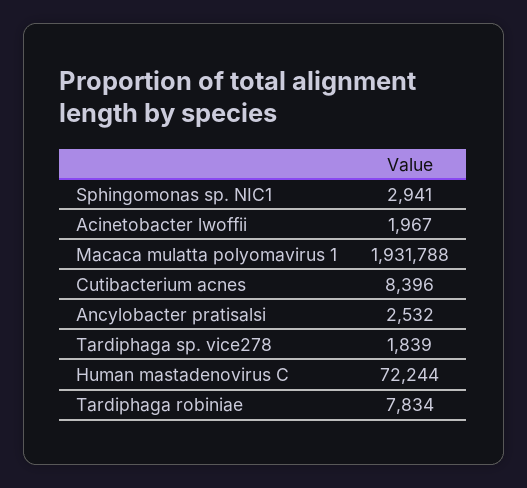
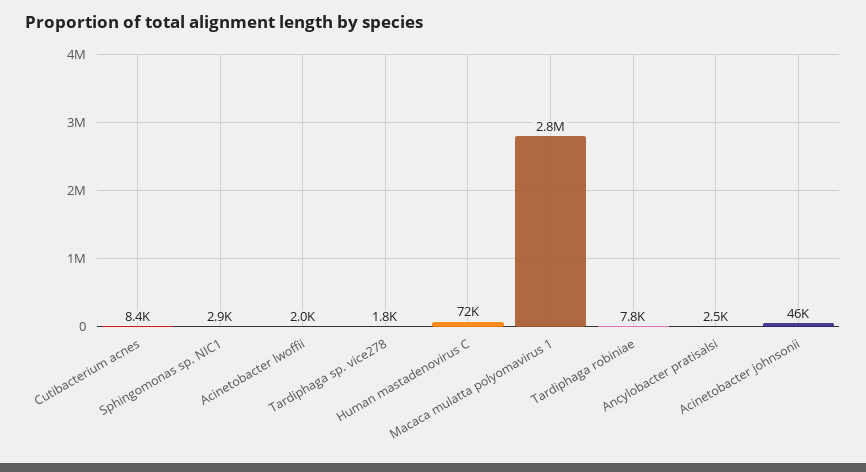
Macaca mulatta polyomavirus 1: 1931788 -> 2800000
Acinetobacter johnsonii: none -> 46000

